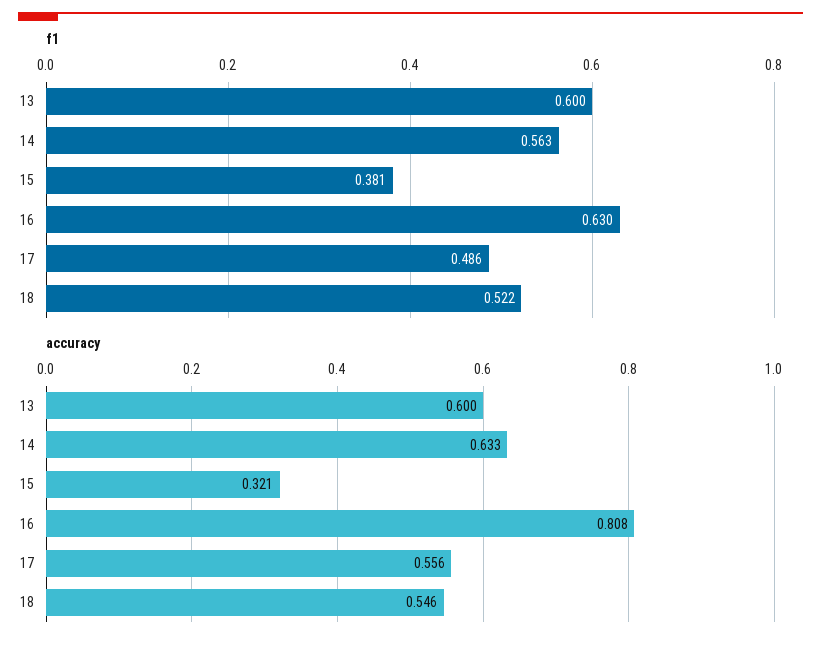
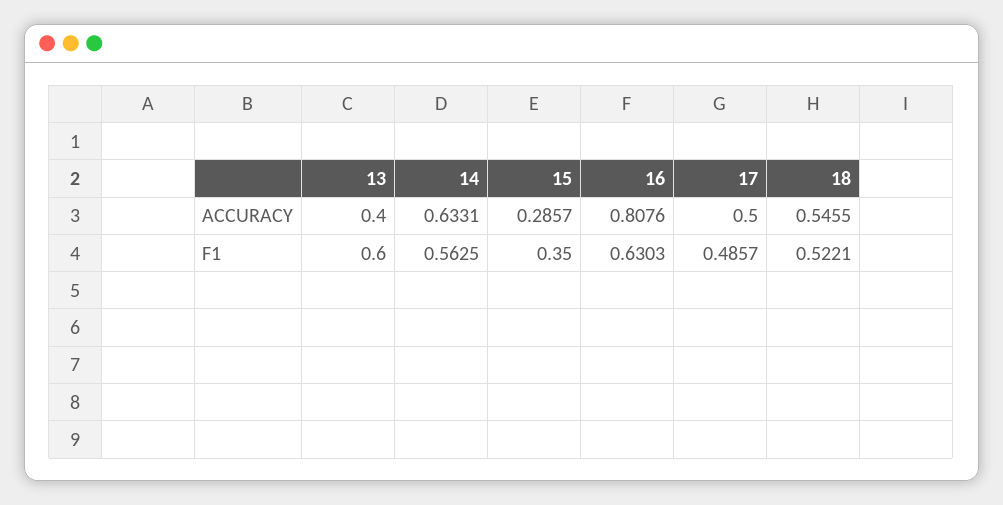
f1, 15: 0.381 -> 0.35
accuracy, 13: 0.6 -> 0.4
accuracy, 15: 0.321 -> 0.2857
accuracy, 17: 0.556 -> 0.5

